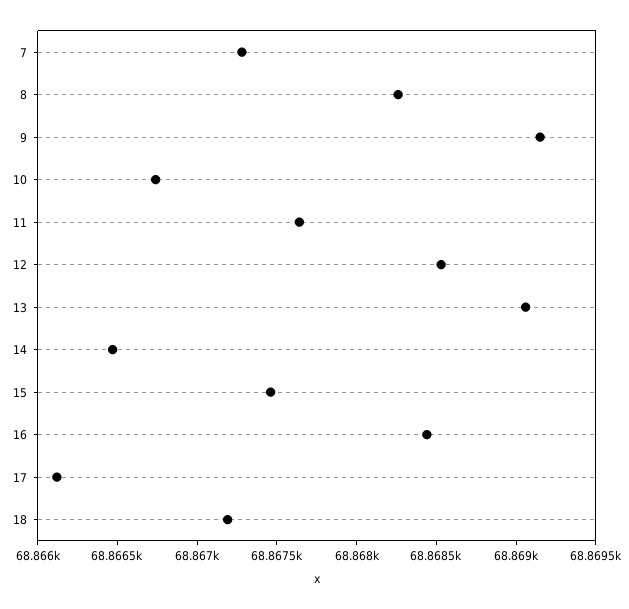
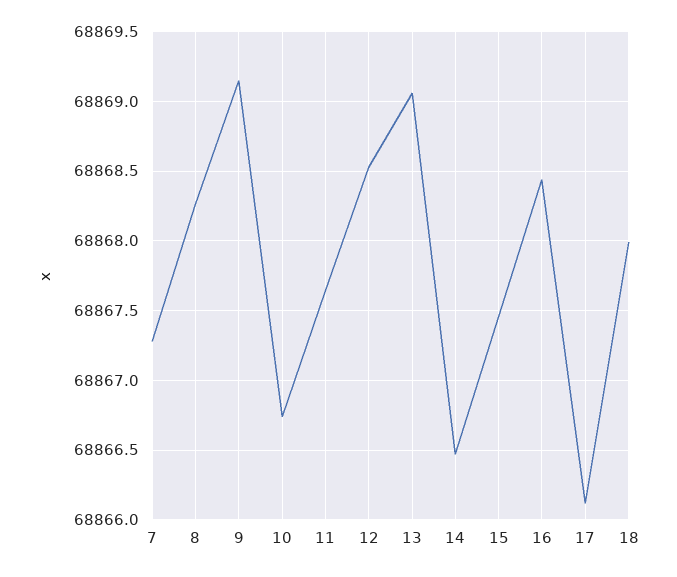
18: 68867.2 -> 68868

